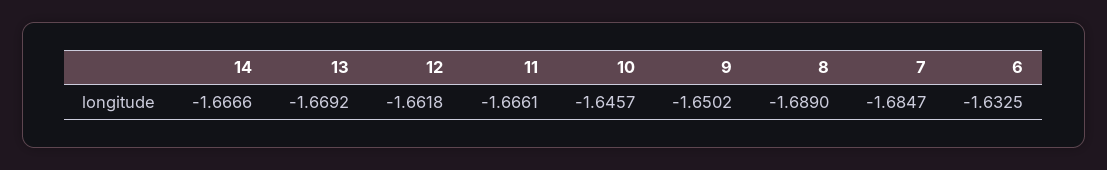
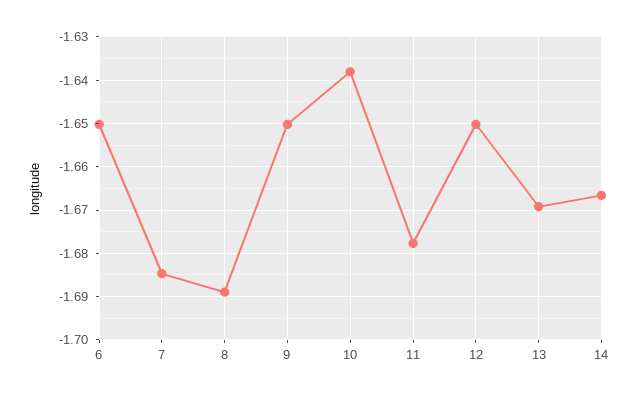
12: -1.6618 -> -1.65
11: -1.6661 -> -1.678
10: -1.6457 -> -1.638
6: -1.6325 -> -1.65

